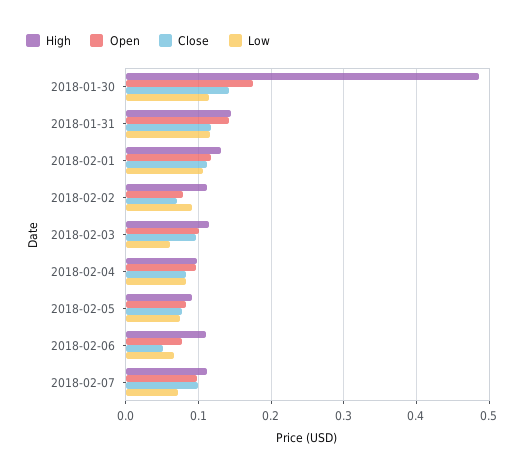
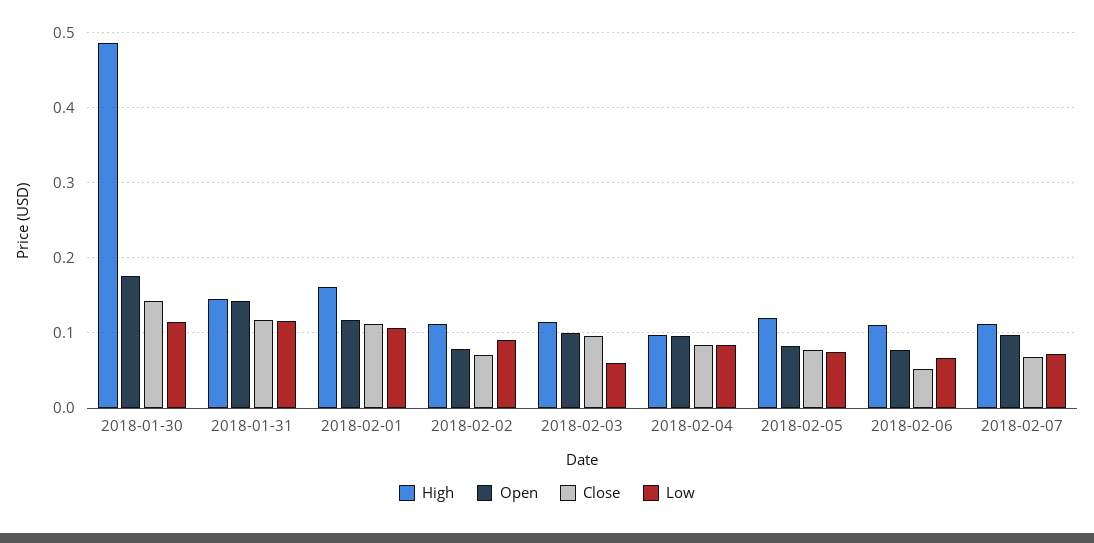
High, 2018-02-01: 0.13 -> 0.16
High, 2018-02-05: 0.09 -> 0.12
Close, 2018-02-07: 0.1 -> 0.07

